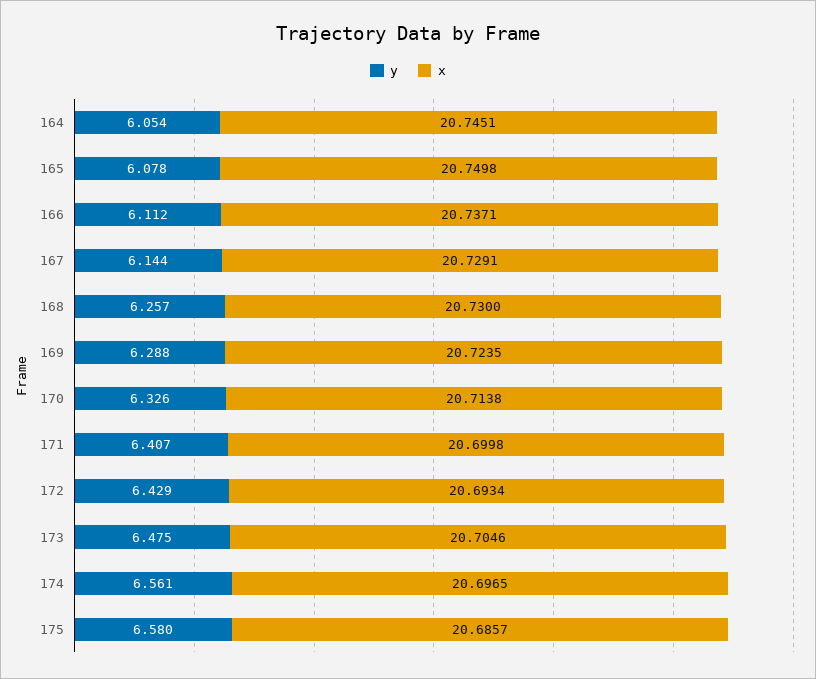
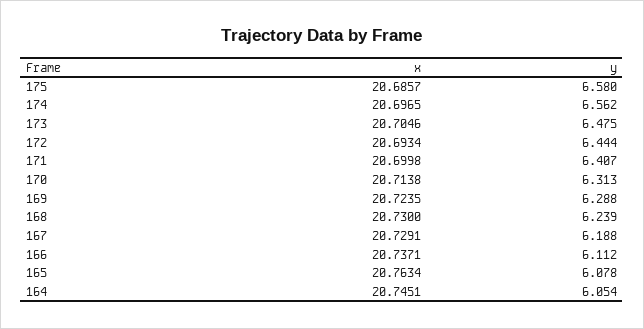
x, 165: 20.7498 -> 20.7634
y, 167: 6.144 -> 6.188
y, 168: 6.257 -> 6.239
y, 170: 6.326 -> 6.313
y, 172: 6.429 -> 6.444
y, 174: 6.561 -> 6.562

